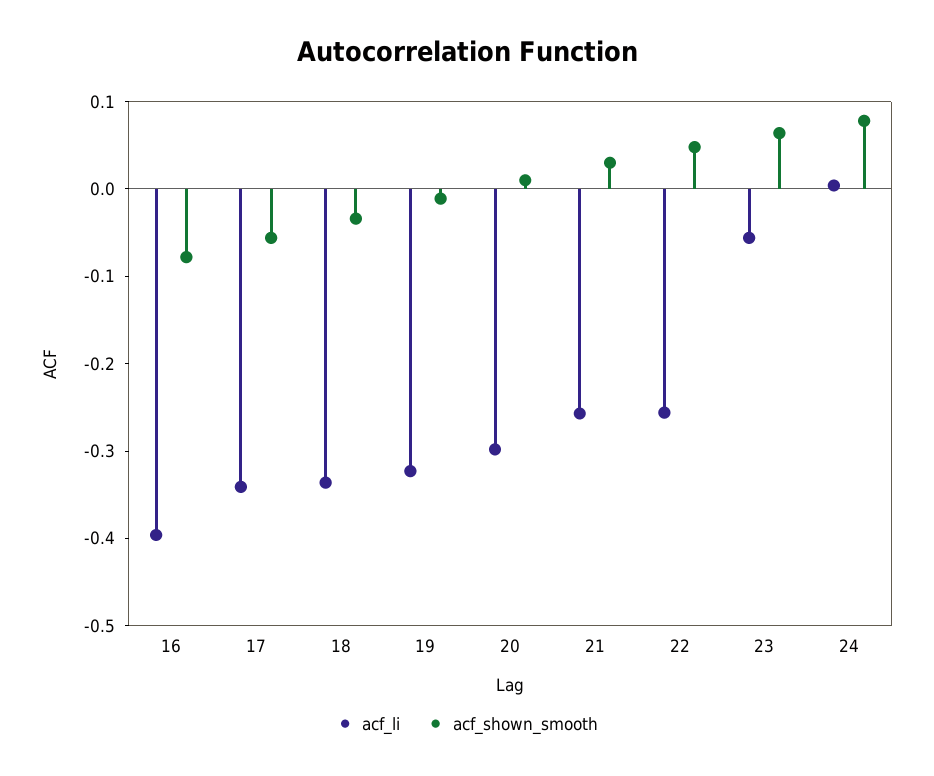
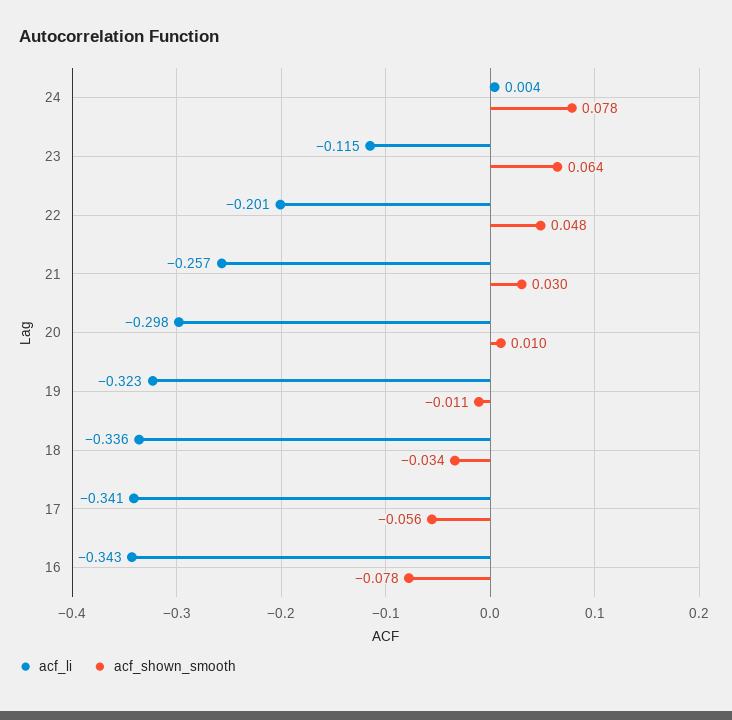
acf_li, 16: -0.4 -> -0.343
acf_li, 22: -0.26 -> -0.201
acf_li, 23: -0.06 -> -0.115

